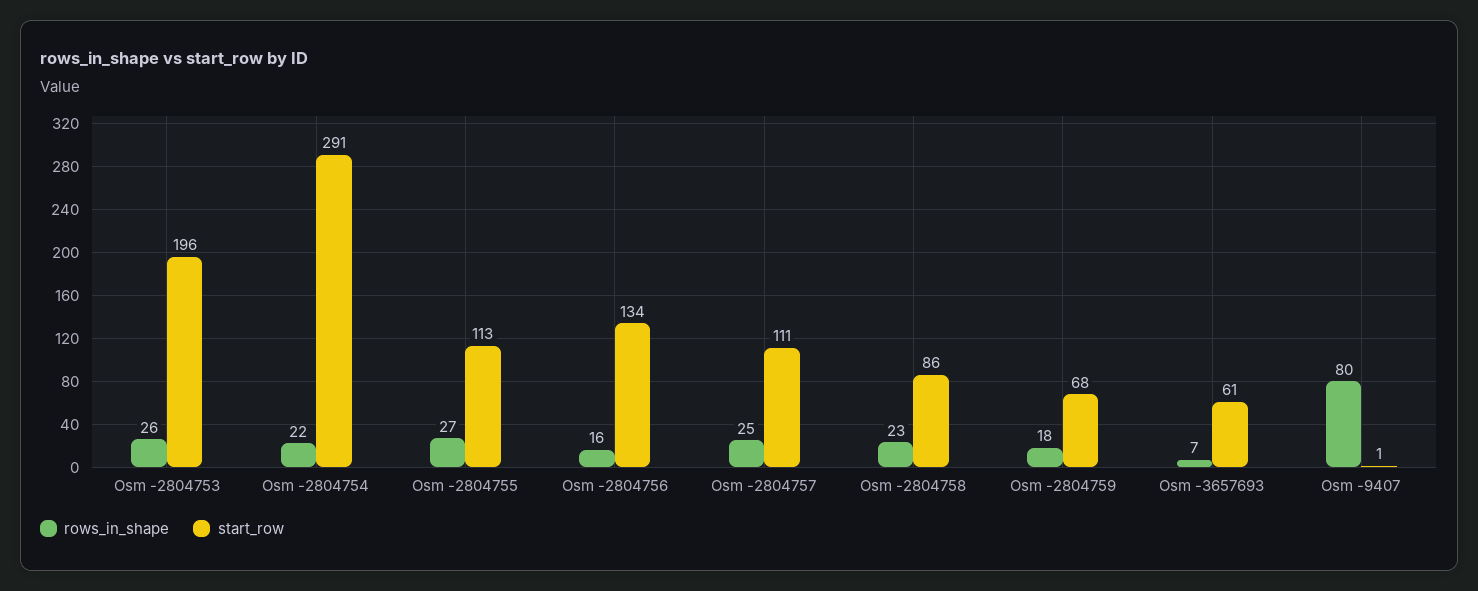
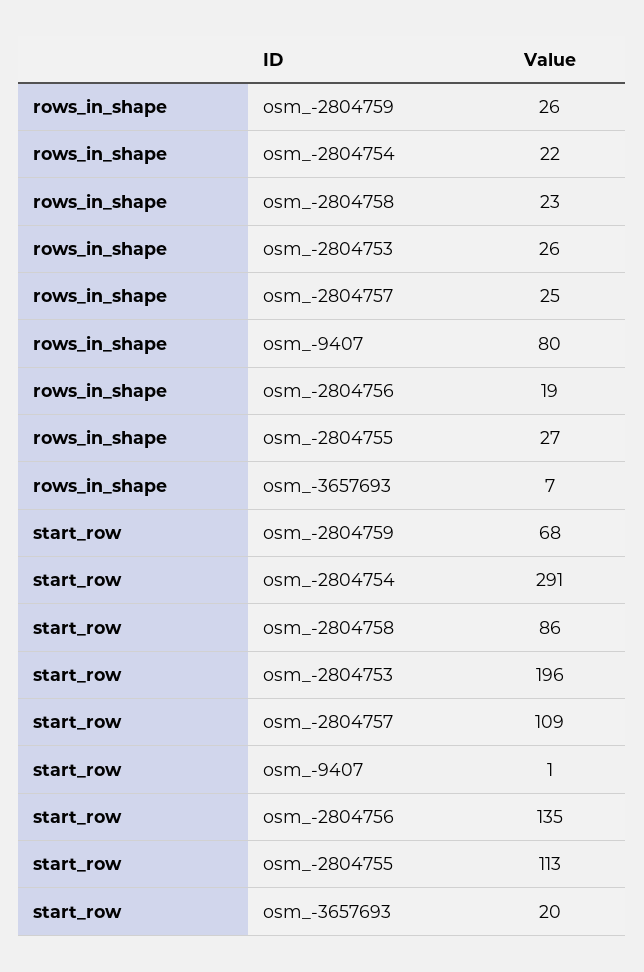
rows_in_shape, Osm -2804756: 16 -> 19
start_row, Osm -2804756: 134 -> 135
start_row, Osm -2804757: 111 -> 109
rows_in_shape, Osm -2804759: 18 -> 26
start_row, Osm -3657693: 61 -> 20

